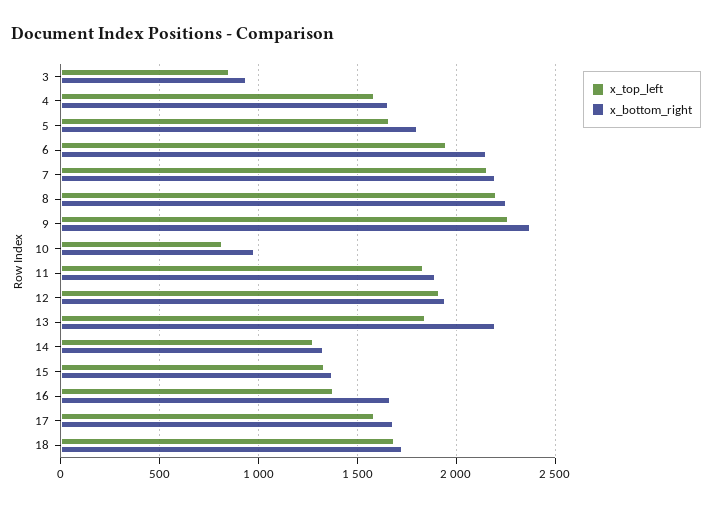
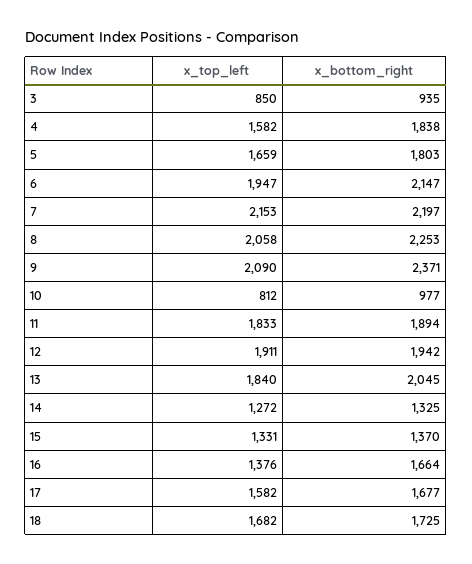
x_bottom_right, 4: 1650 -> 1838
x_top_left, 8: 2200 -> 2058
x_top_left, 9: 2250 -> 2090
x_bottom_right, 13: 2200 -> 2045

